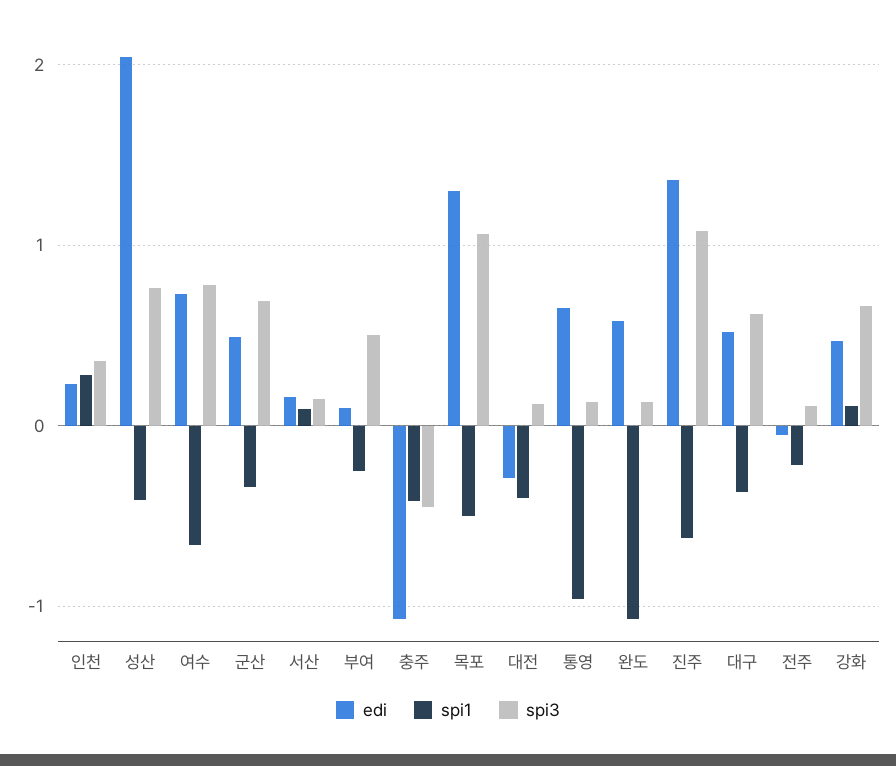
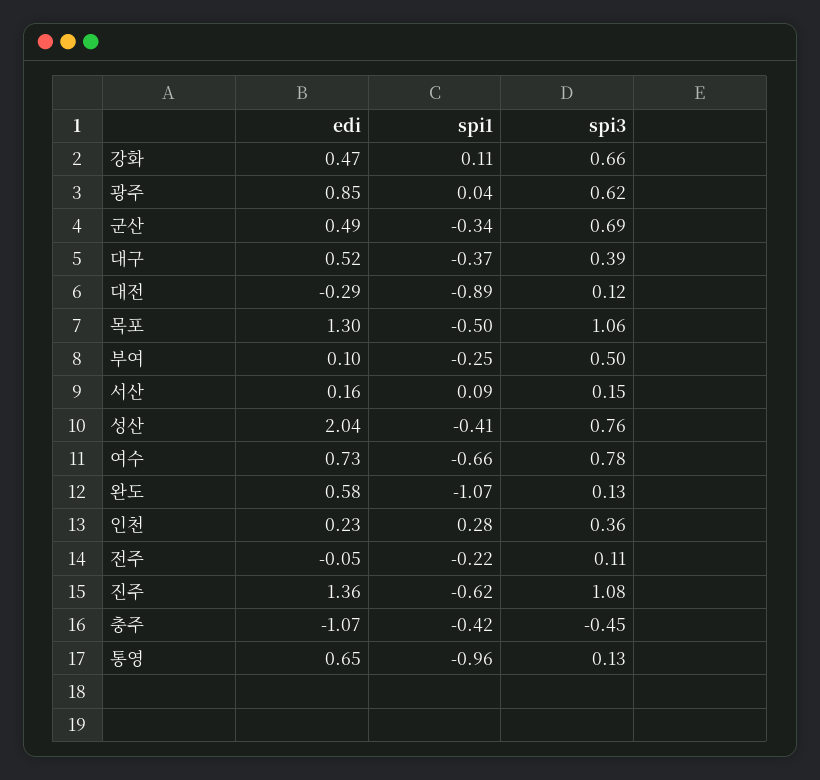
spi1, 대전: -0.4 -> -0.89
spi3, 대구: 0.6 -> 0.39
edi, 광주: none -> 0.85
spi1, 광주: none -> 0.04
spi3, 광주: none -> 0.62

